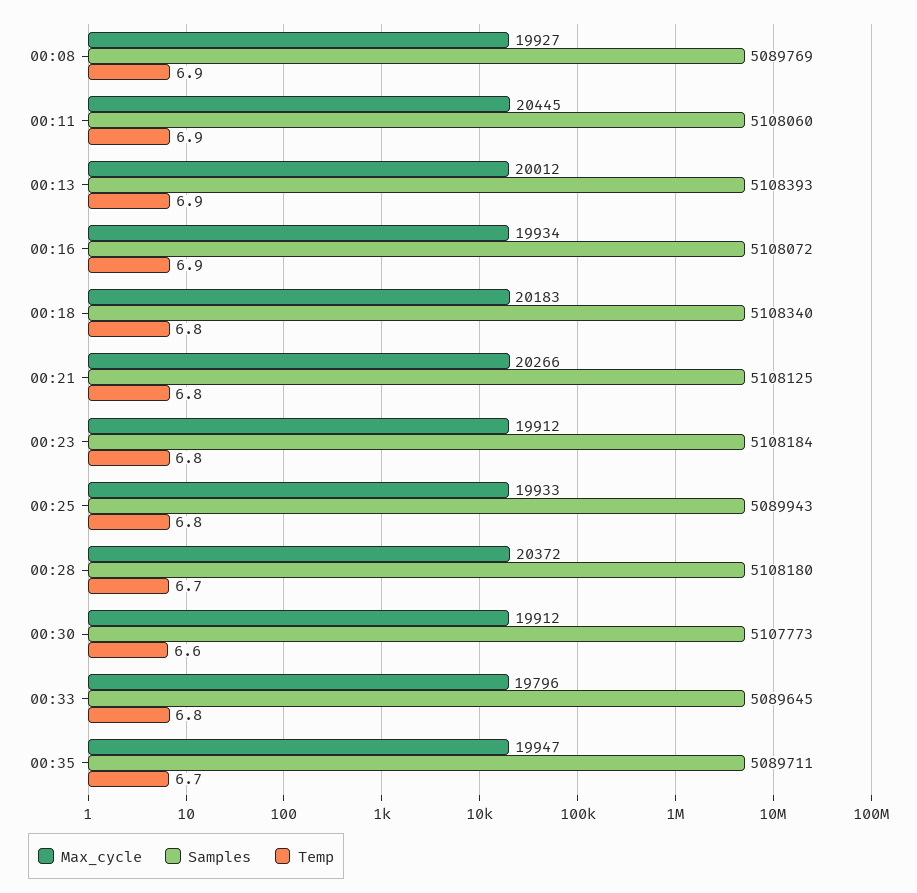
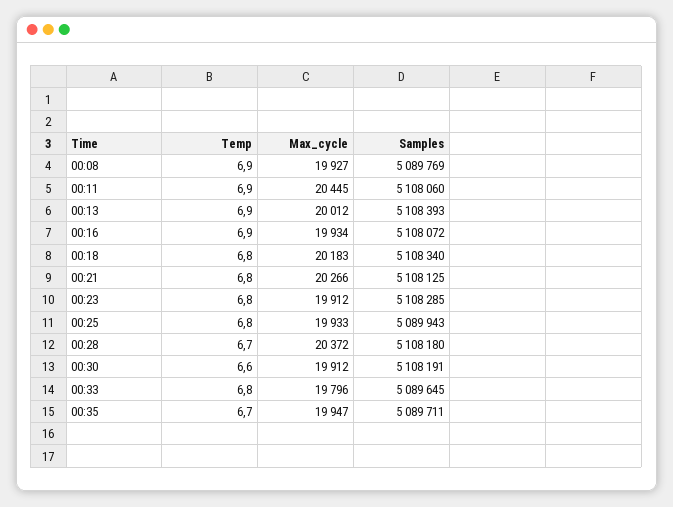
Samples, 00:23: 5108184 -> 5108285
Samples, 00:30: 5107773 -> 5108191

